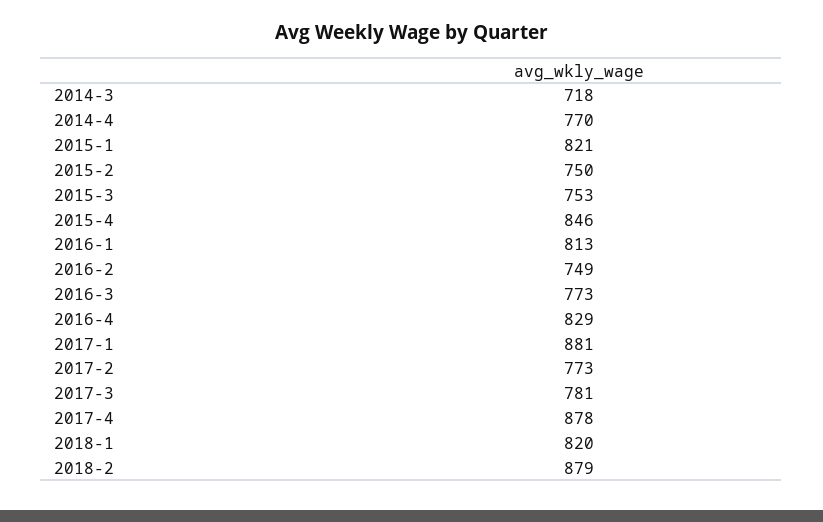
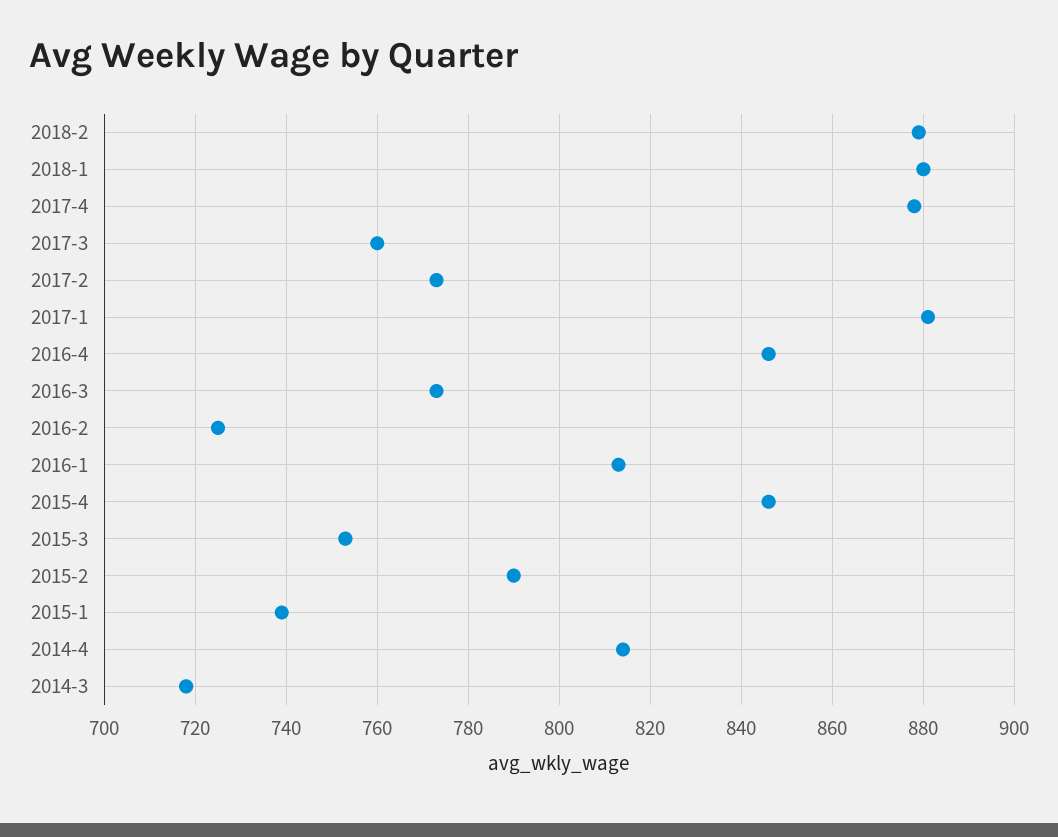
2014-4: 770 -> 815
2015-1: 821 -> 740
2015-2: 750 -> 790
2016-2: 749 -> 725
2016-4: 829 -> 845
2017-3: 781 -> 760
2018-1: 820 -> 880

